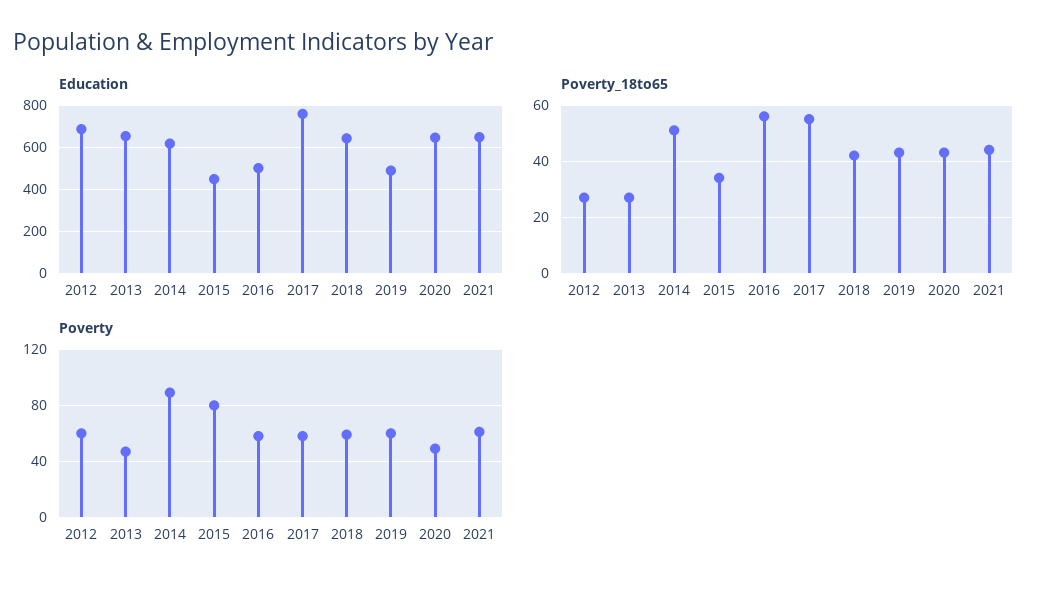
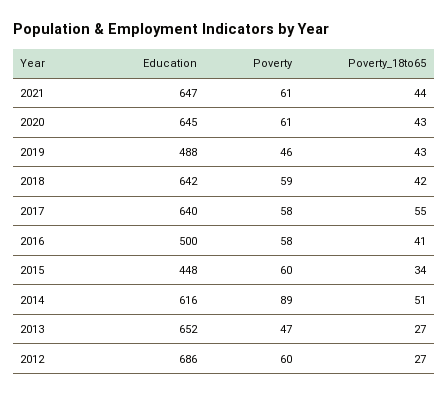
Education, 2017: 750 -> 640
Poverty_18to65, 2016: 55 -> 41
Poverty, 2015: 80 -> 60
Poverty, 2019: 60 -> 46
Poverty, 2020: 50 -> 61

